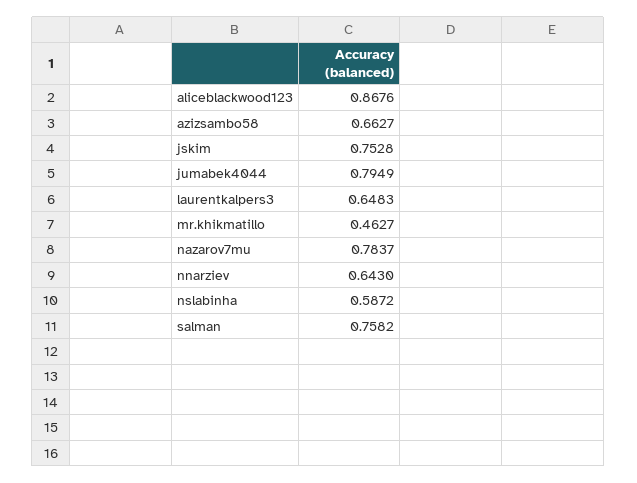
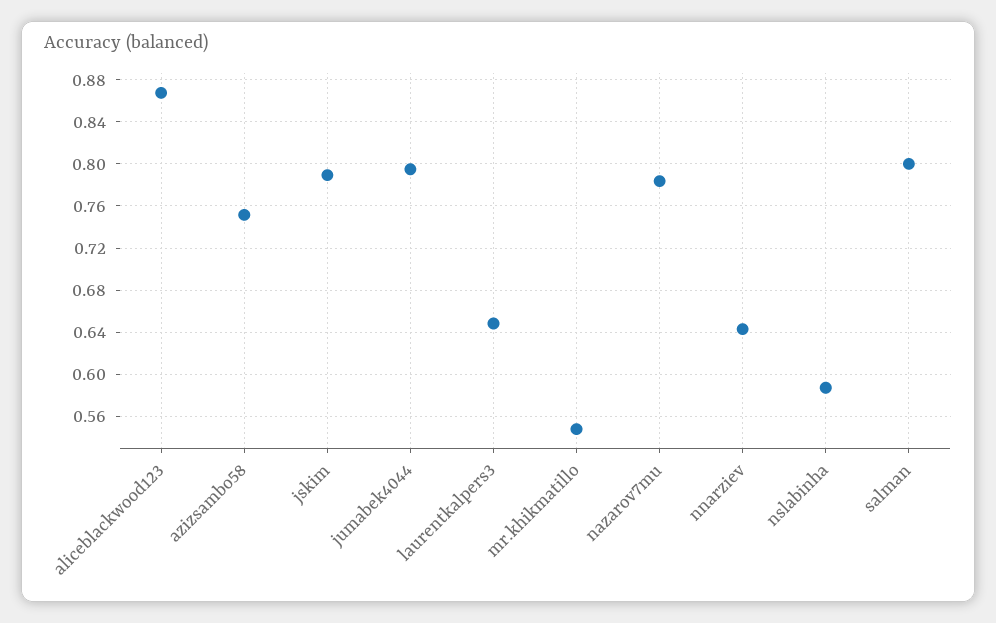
azizsambo58: 0.6627 -> 0.75
jskim: 0.7528 -> 0.79
mr.khikmatillo: 0.4627 -> 0.55
salman: 0.7582 -> 0.8

